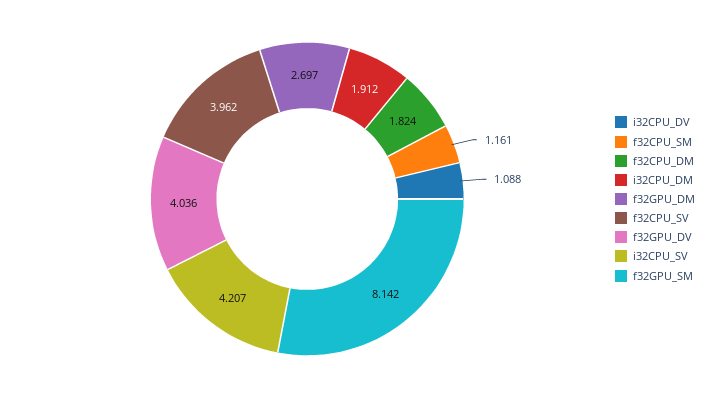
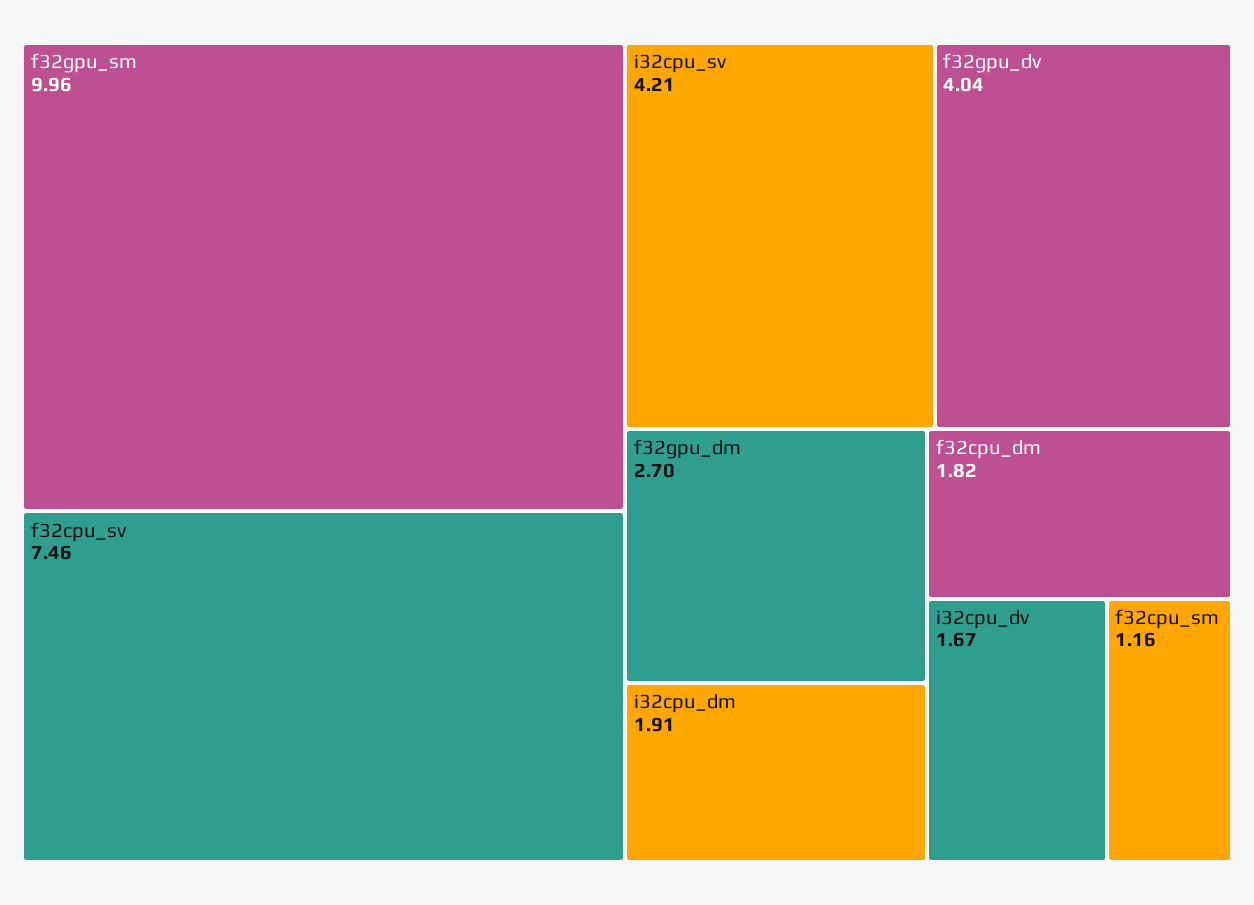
i32CPU_DV: 1.088 -> 1.67
f32CPU_SV: 3.962 -> 7.46
f32GPU_SM: 8.142 -> 9.96

